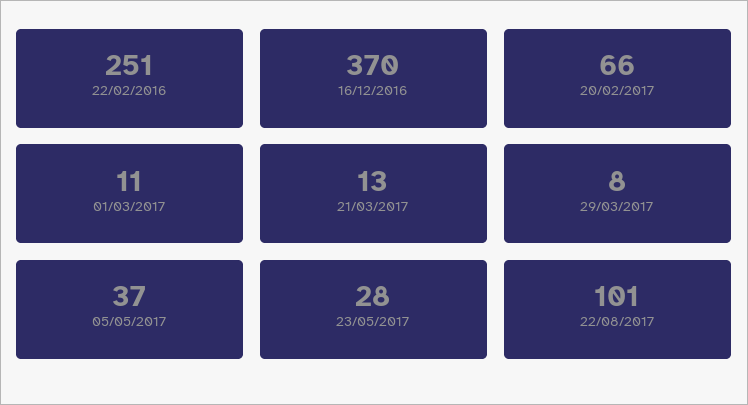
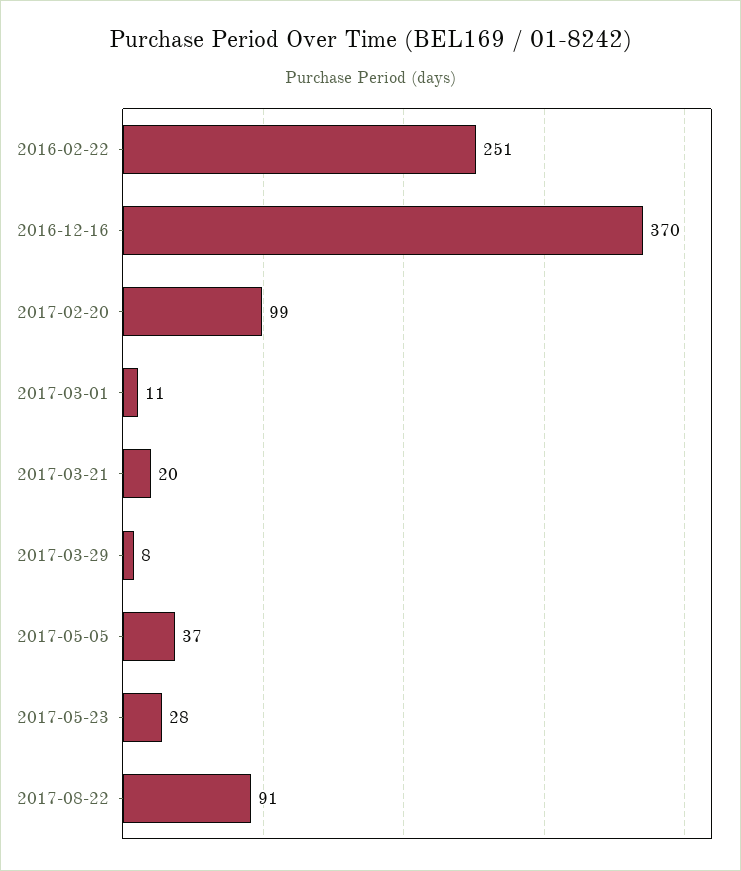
20/02/2017: 66 -> 99
21/03/2017: 13 -> 20
22/08/2017: 101 -> 91

